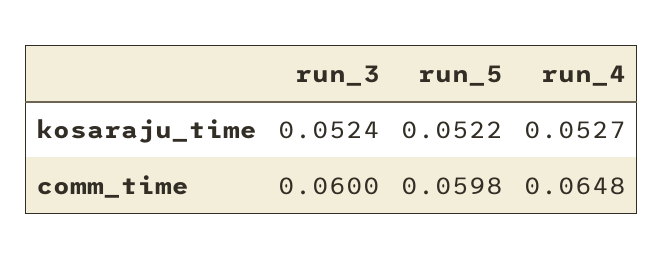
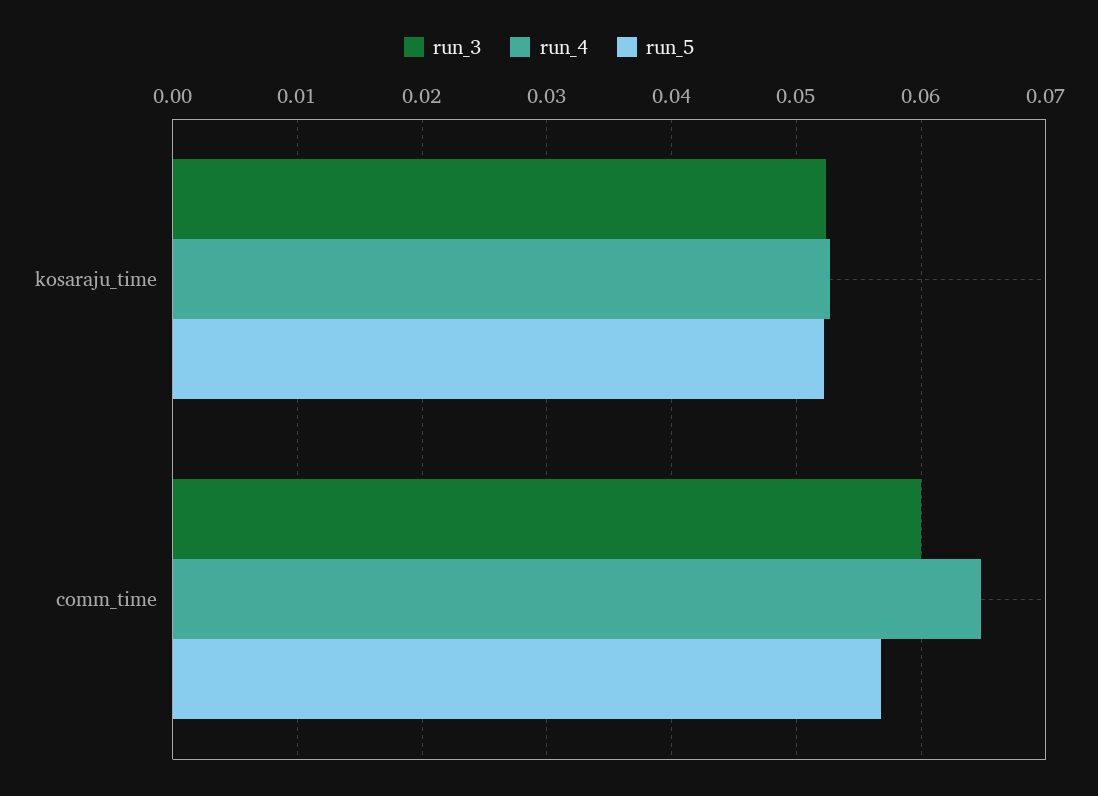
run_5, comm_time: 0.0598 -> 0.057

